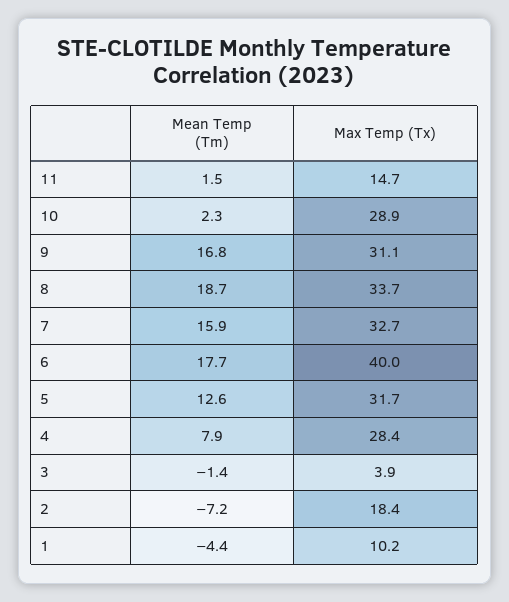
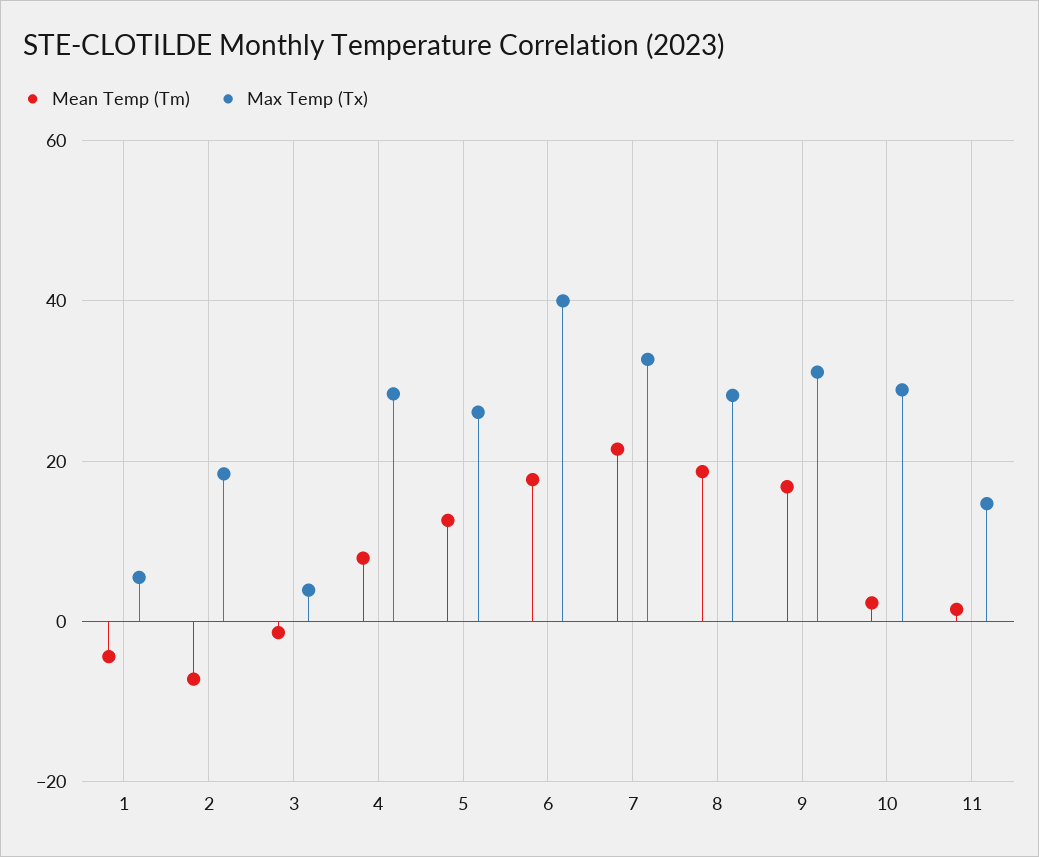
Max Temp (Tx), 8: 33.7 -> 28
Mean Temp (Tm), 7: 15.9 -> 22
Max Temp (Tx), 5: 31.7 -> 26
Max Temp (Tx), 1: 10.2 -> 6

